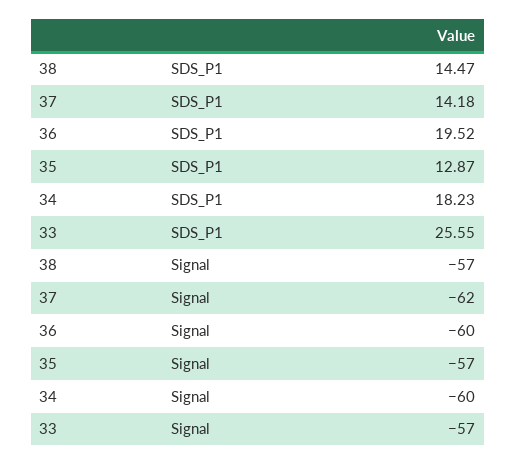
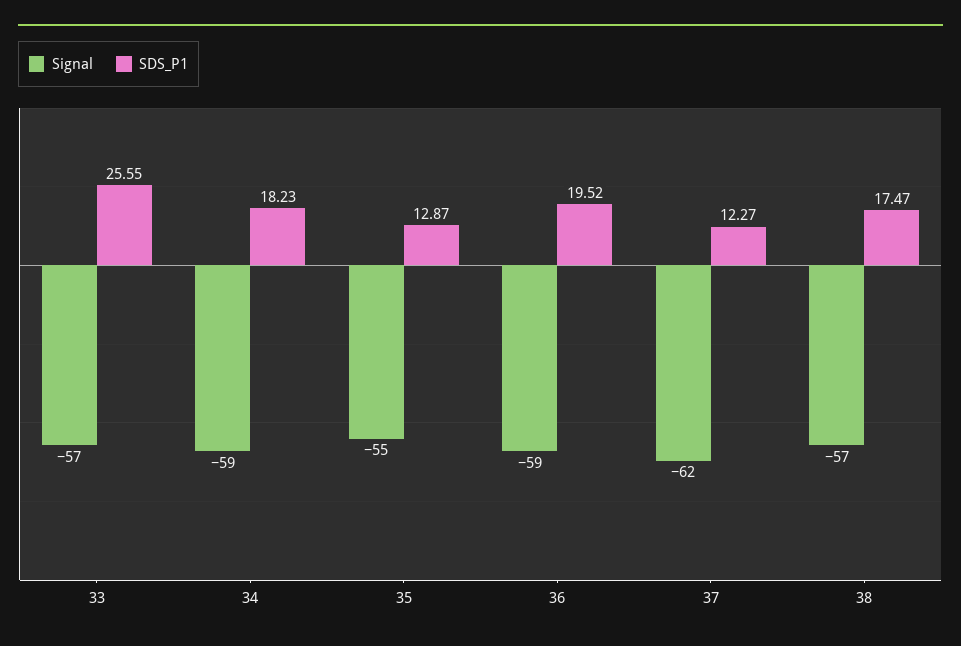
SDS_P1, 38: 14.47 -> 17.47
SDS_P1, 37: 14.18 -> 12.27
Signal, 36: -60 -> -59
Signal, 35: -57 -> -55
Signal, 34: -60 -> -59

